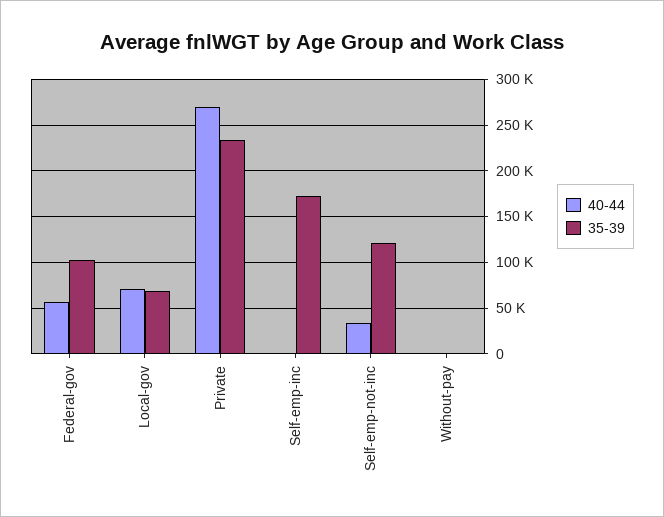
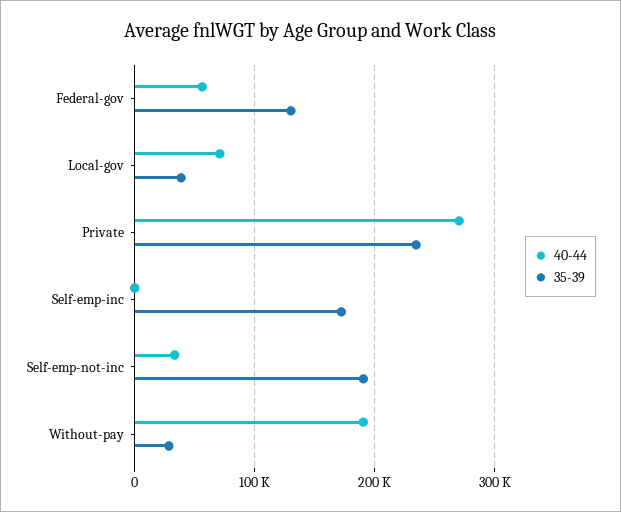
35-39, Federal-gov: 100000 -> 130000
35-39, Local-gov: 70000 -> 40000
35-39, Self-emp-not-inc: 120000 -> 190000
40-44, Without-pay: 0 -> 190000
35-39, Without-pay: 0 -> 30000

